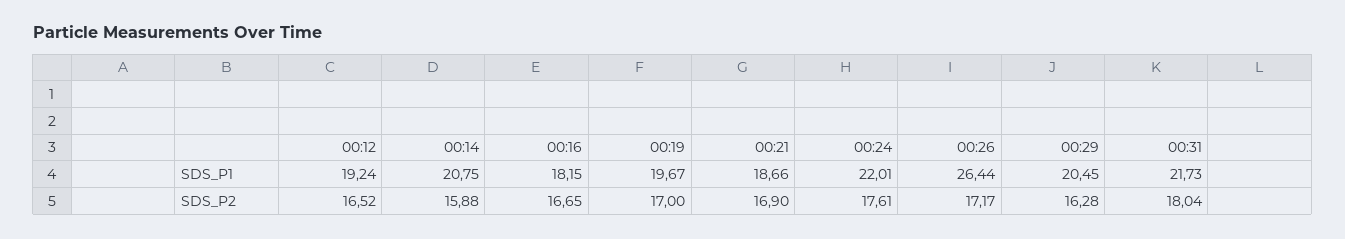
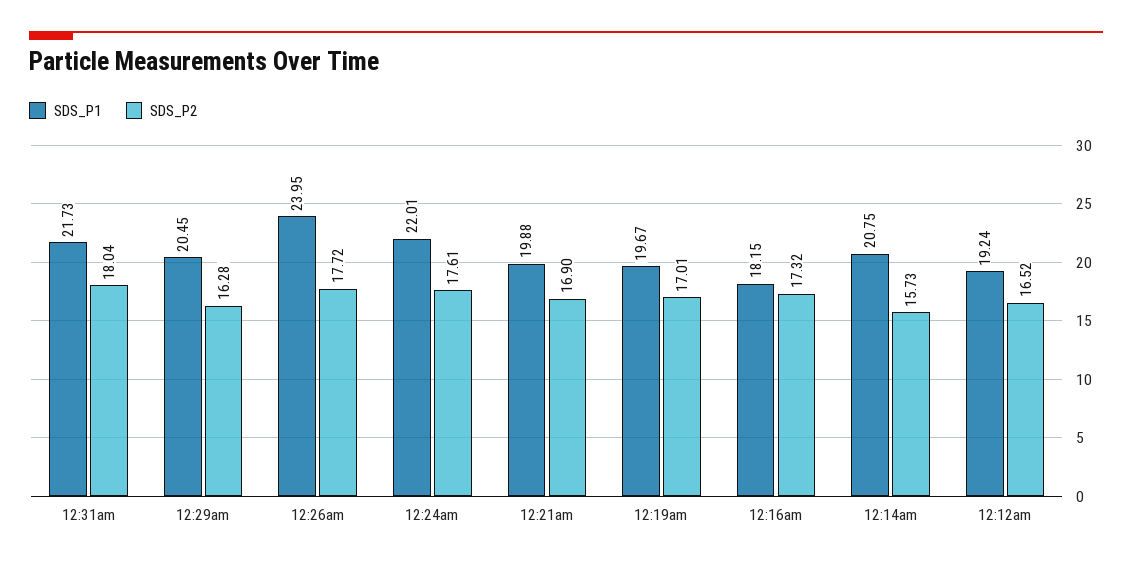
SDS_P1, 00:21: 18.66 -> 19.88
SDS_P1, 00:26: 26.44 -> 23.95
SDS_P2, 00:14: 15.88 -> 15.73
SDS_P2, 00:16: 16.65 -> 17.32
SDS_P2, 00:19: 17 -> 17.01
SDS_P2, 00:26: 17.17 -> 17.72

